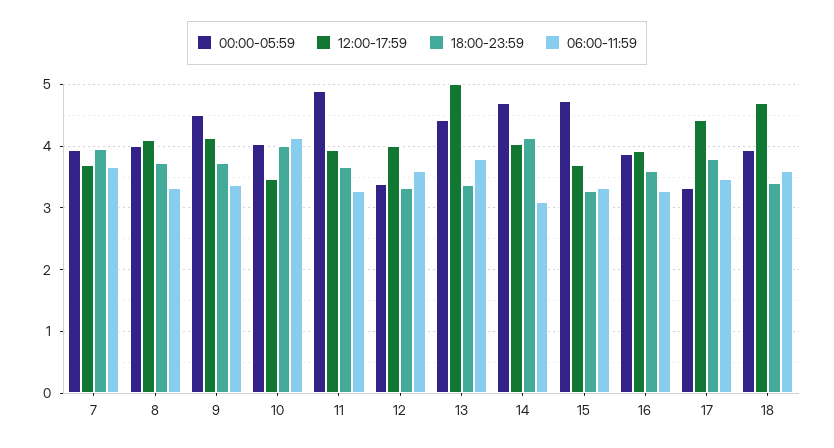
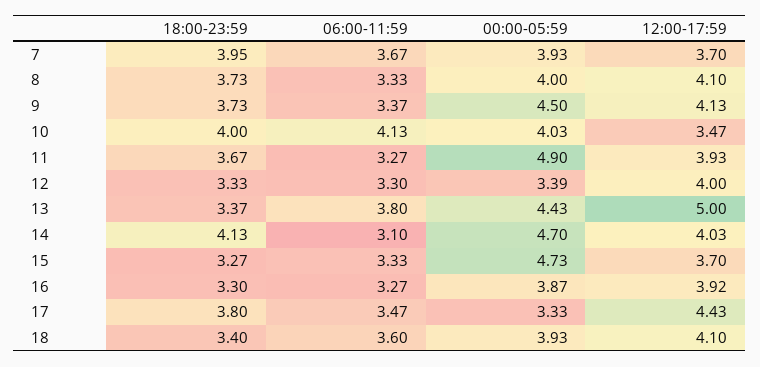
06:00-11:59, 12: 3.6 -> 3.3
18:00-23:59, 16: 3.6 -> 3.3
12:00-17:59, 18: 4.7 -> 4.1

